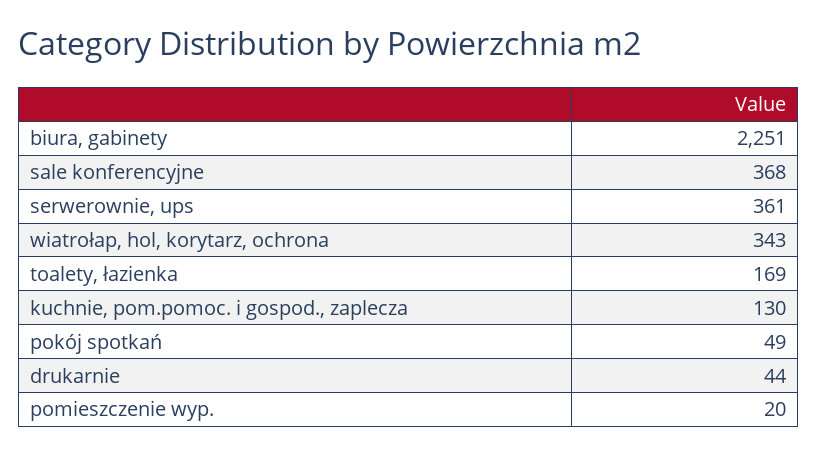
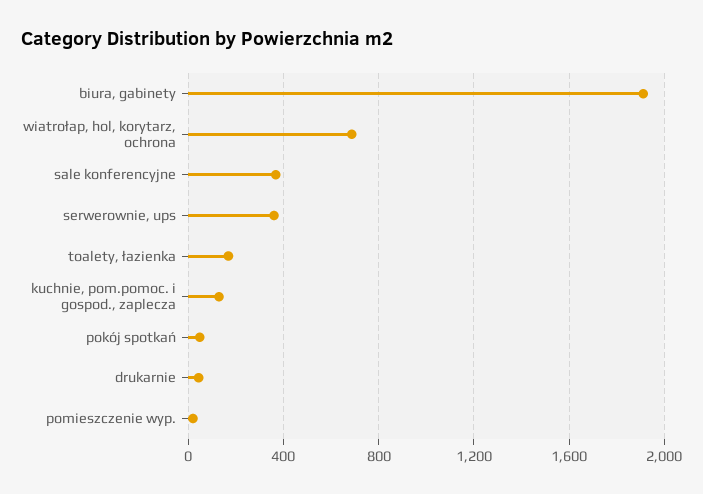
biura, gabinety: 2251 -> 1900
wiatrołap, hol, korytarz, ochrona: 343 -> 700

